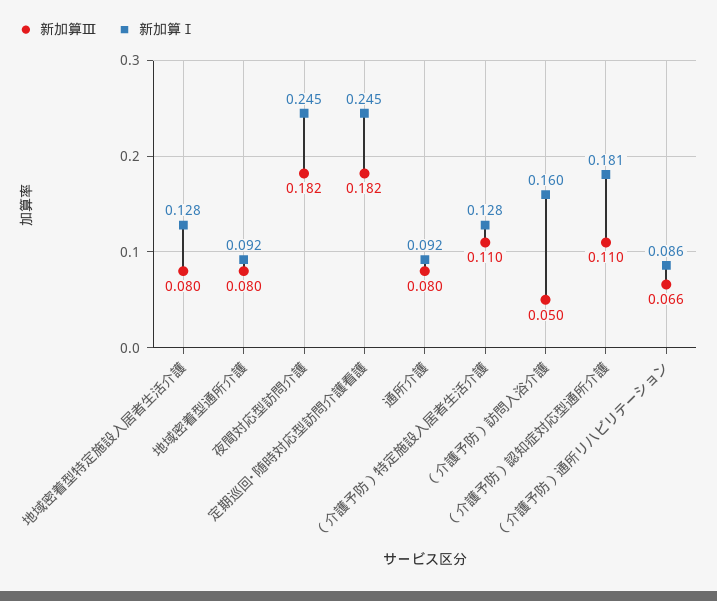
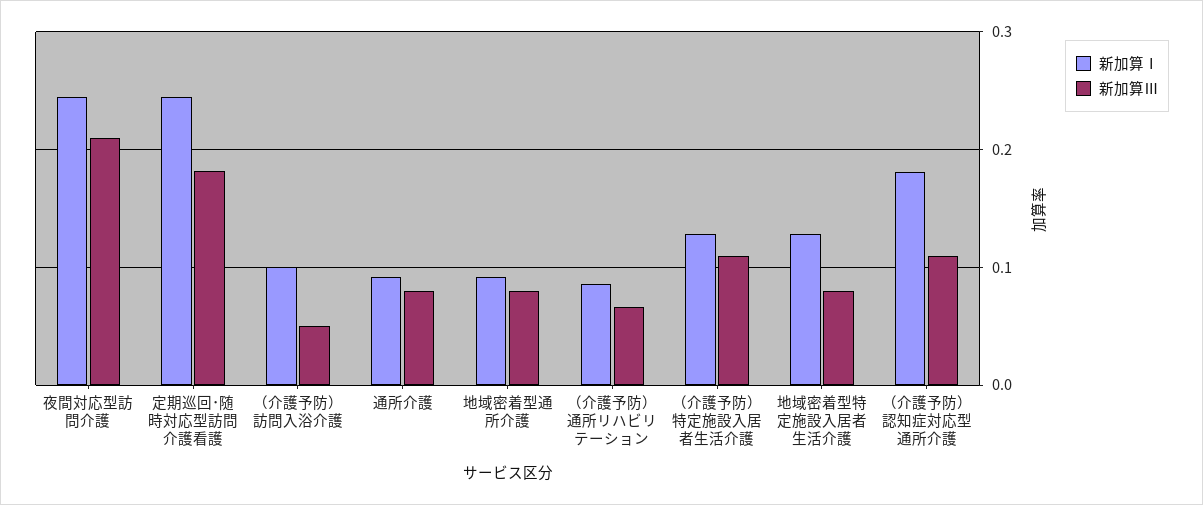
新加算Ⅲ, 夜間対応型訪問介護: 0.182 -> 0.21
新加算Ⅰ, （介護予防）訪問入浴介護: 0.16 -> 0.1

